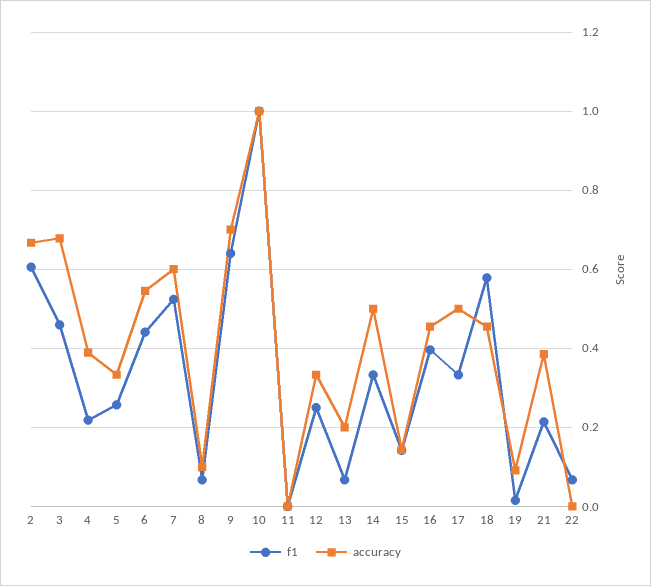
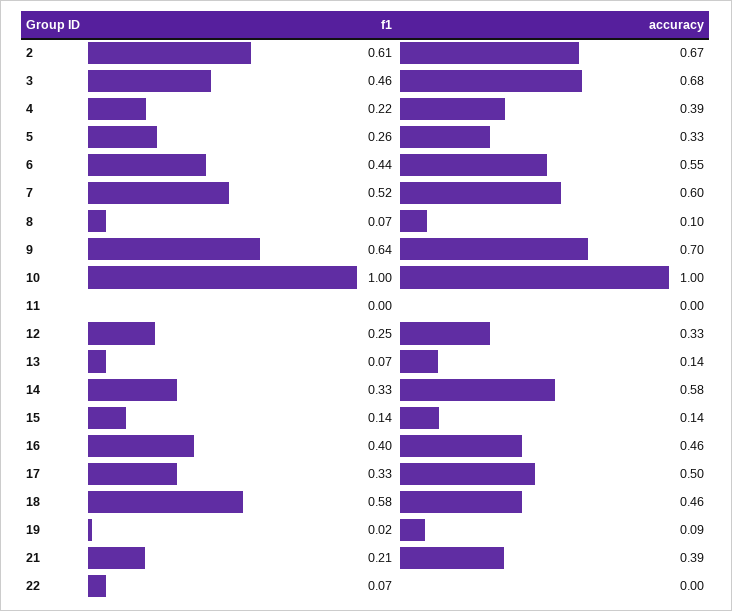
accuracy, 13: 0.2 -> 0.14
accuracy, 14: 0.5 -> 0.58

